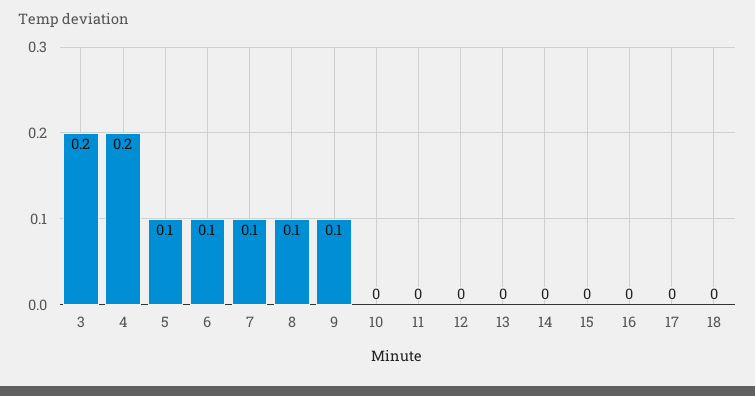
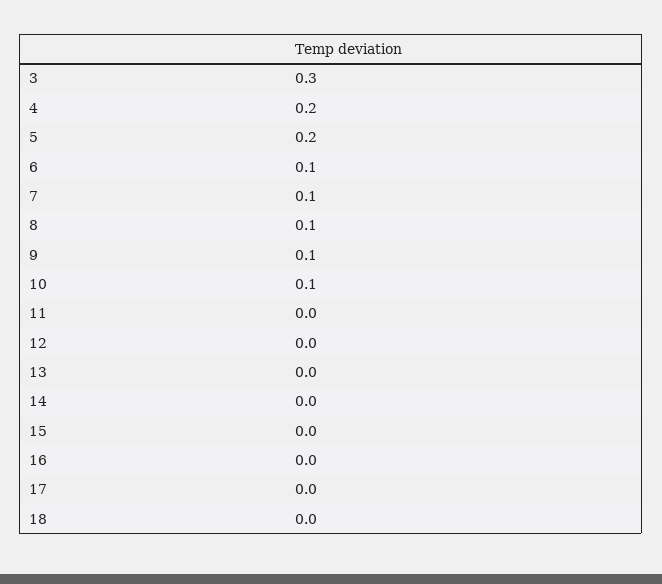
3: 0.2 -> 0.3
5: 0.1 -> 0.2
10: 0 -> 0.1

